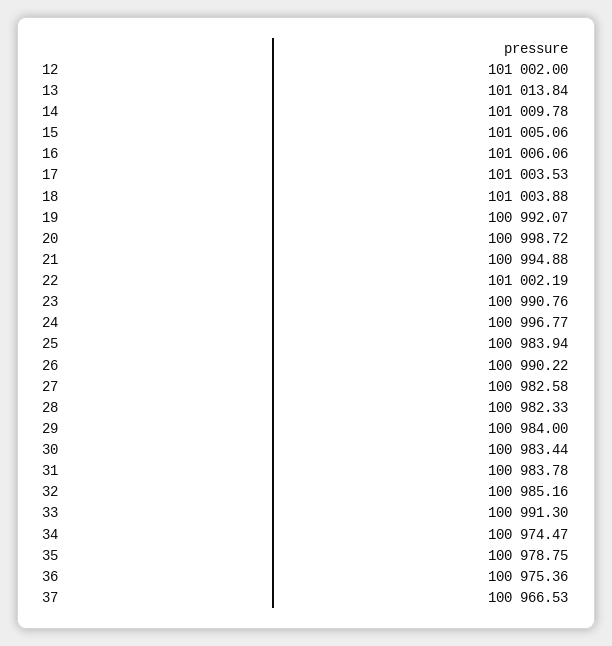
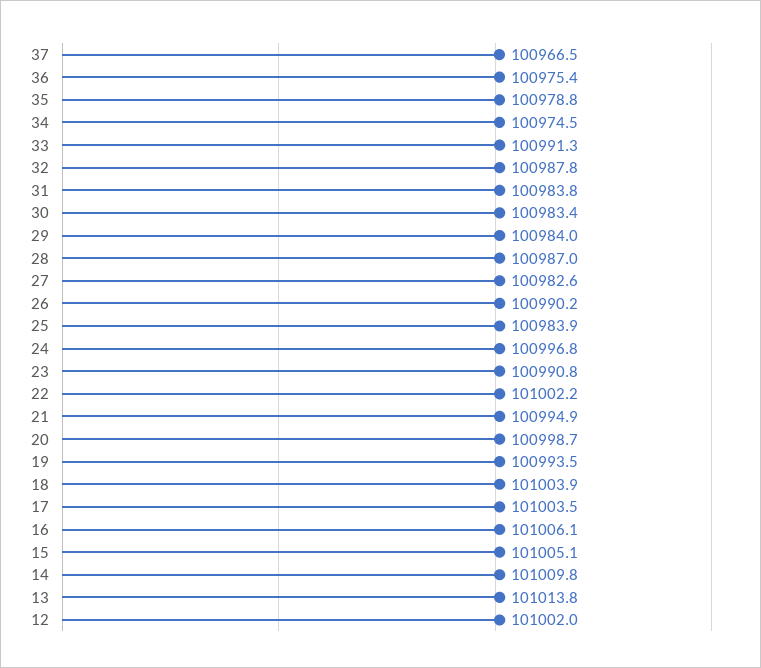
19: 100992.07 -> 100993.5
28: 100982.33 -> 100987
32: 100985.16 -> 100987.8

